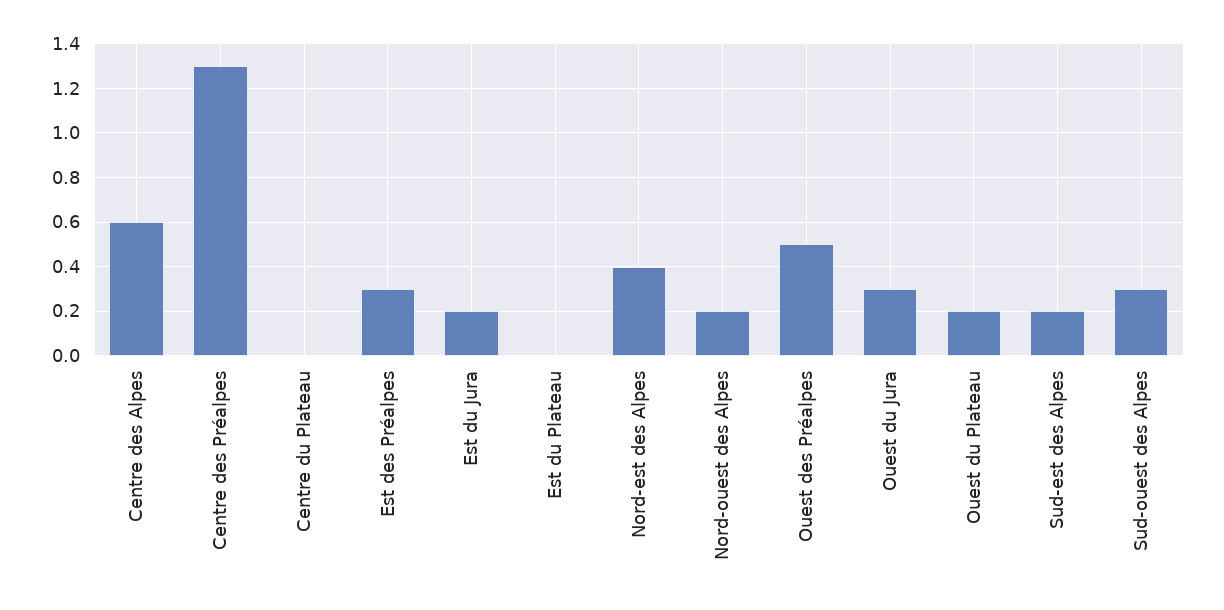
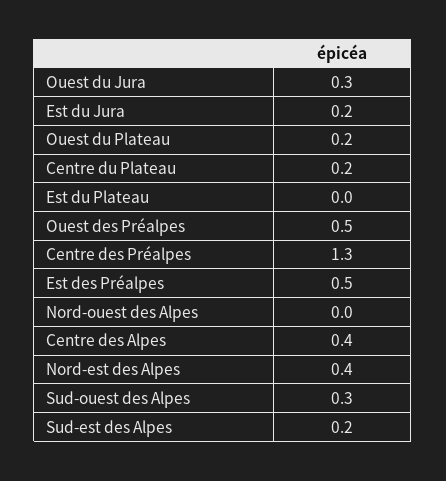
Centre des Alpes: 0.6 -> 0.4
Centre du Plateau: 0 -> 0.2
Est des Préalpes: 0.3 -> 0.5
Nord-ouest des Alpes: 0.2 -> 0

